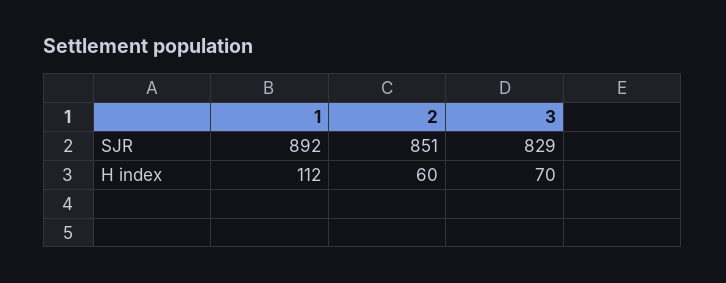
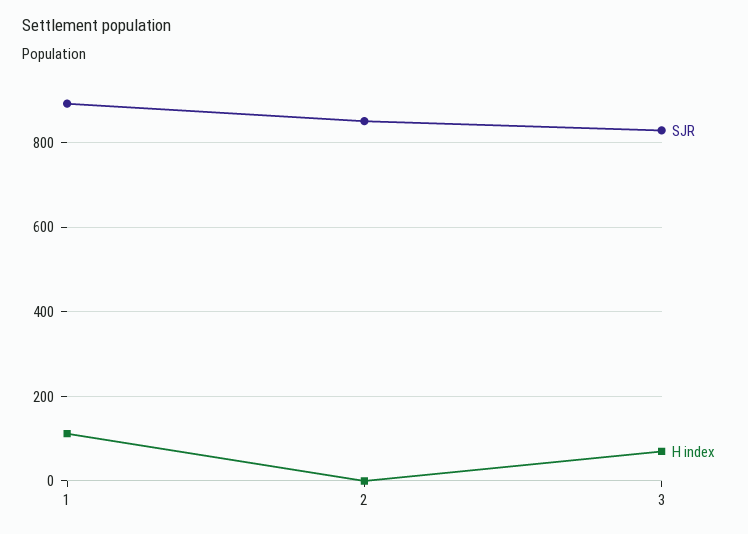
H index, 2: 60 -> 0

